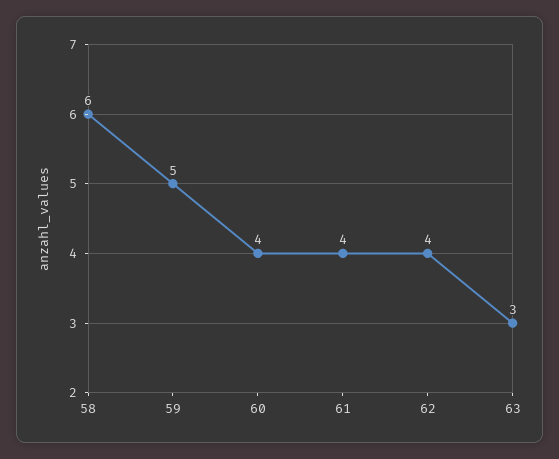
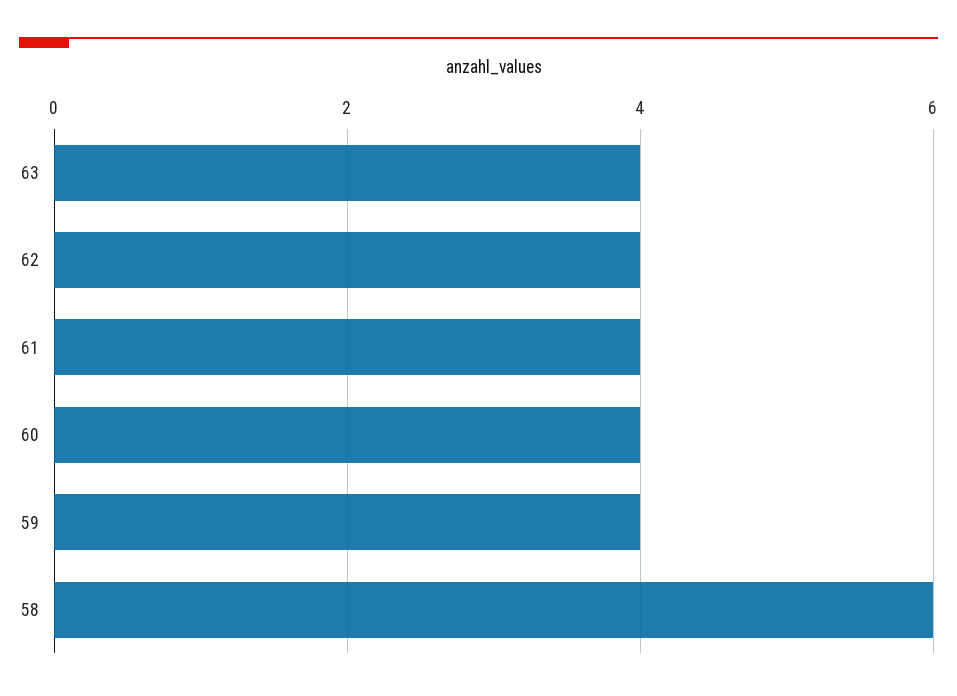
59: 5 -> 4
63: 3 -> 4

